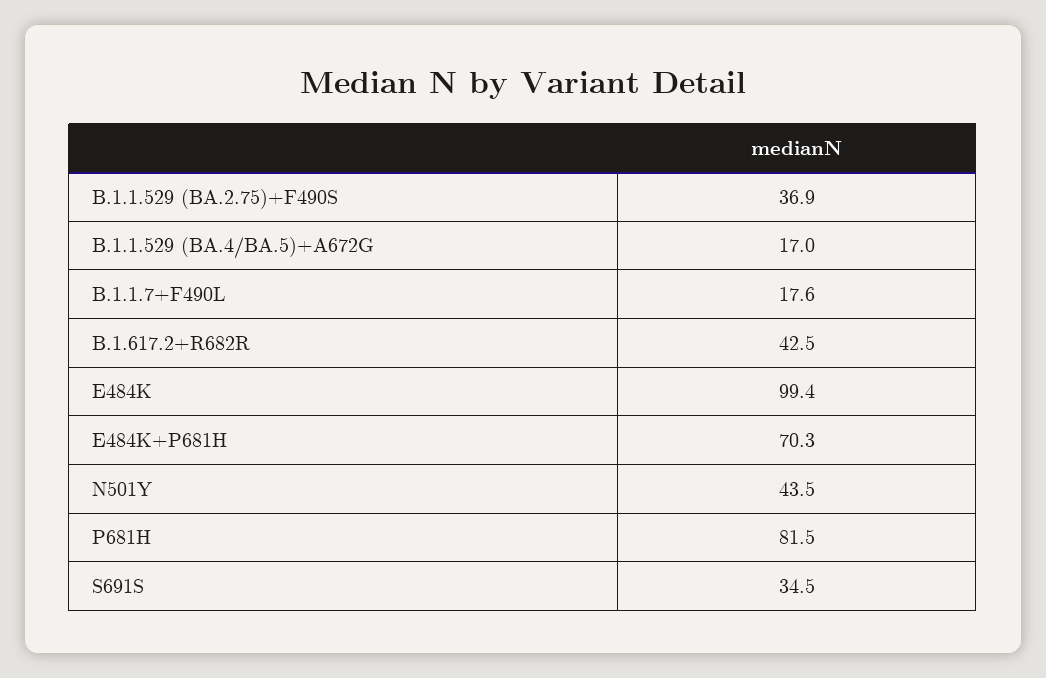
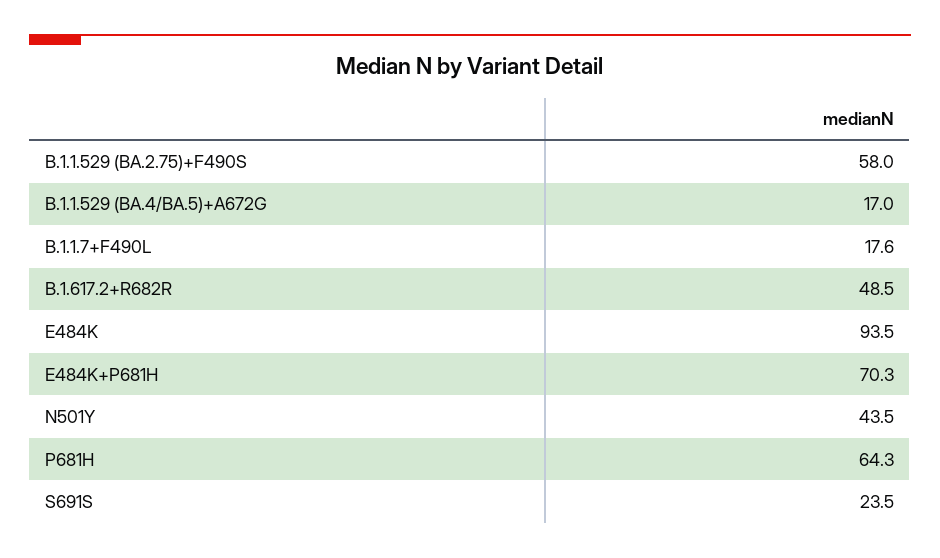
B.1.1.529 (BA.2.75)+F490S: 36.9 -> 58
B.1.617.2+R682R: 42.5 -> 48.5
E484K: 99.4 -> 93.5
P681H: 81.5 -> 64.3
S691S: 34.5 -> 23.5

